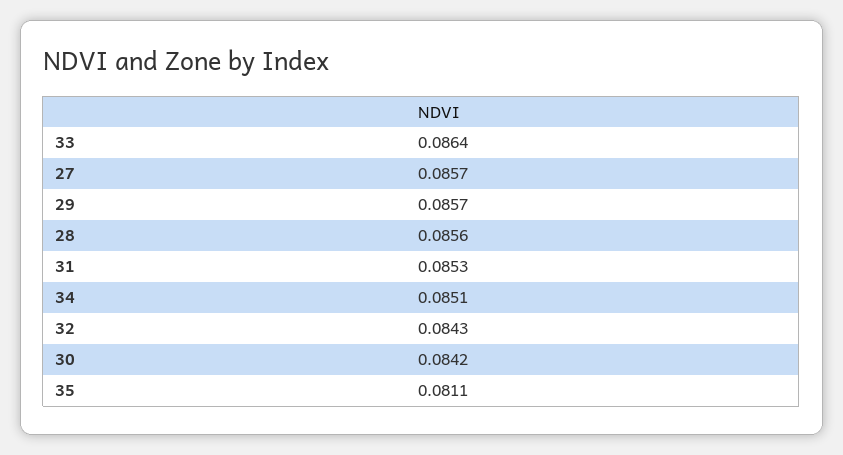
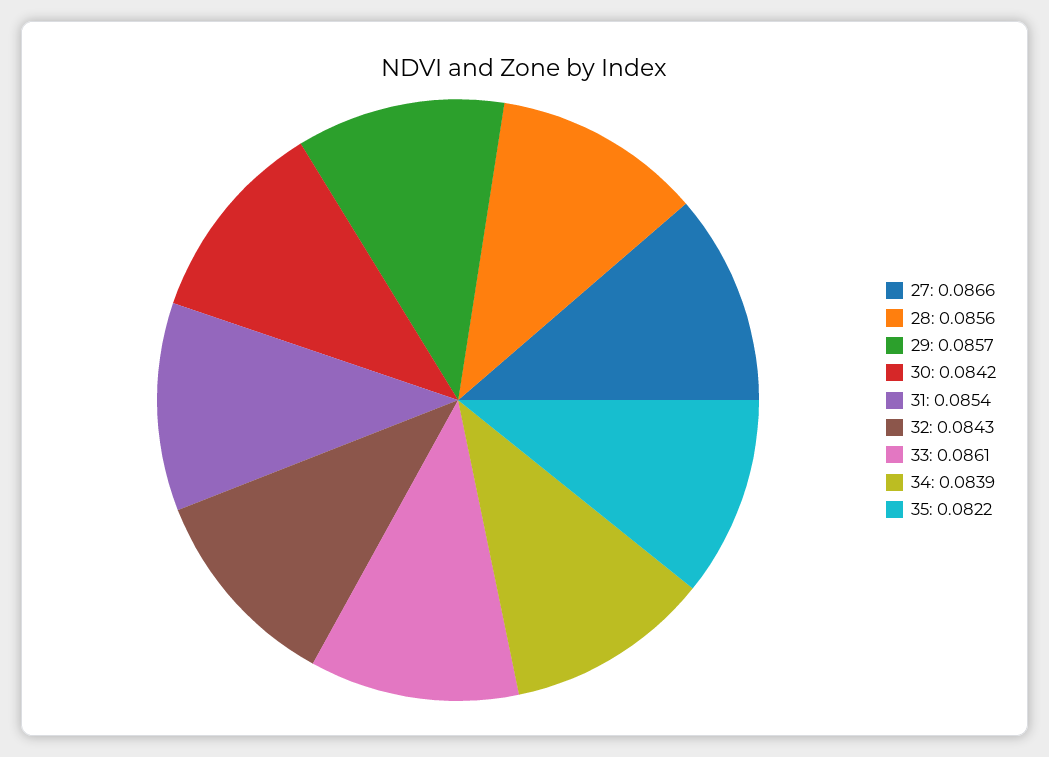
33: 0.0864 -> 0.0861
27: 0.0857 -> 0.0866
31: 0.0853 -> 0.0854
34: 0.0851 -> 0.0839
35: 0.0811 -> 0.0822

